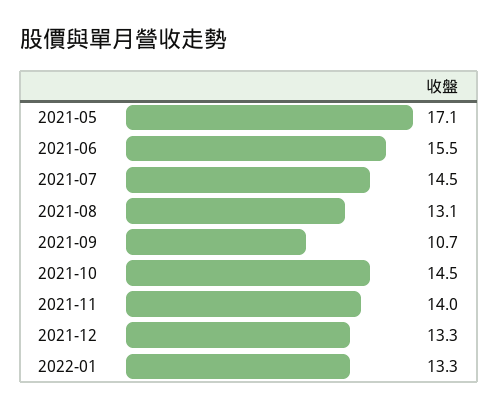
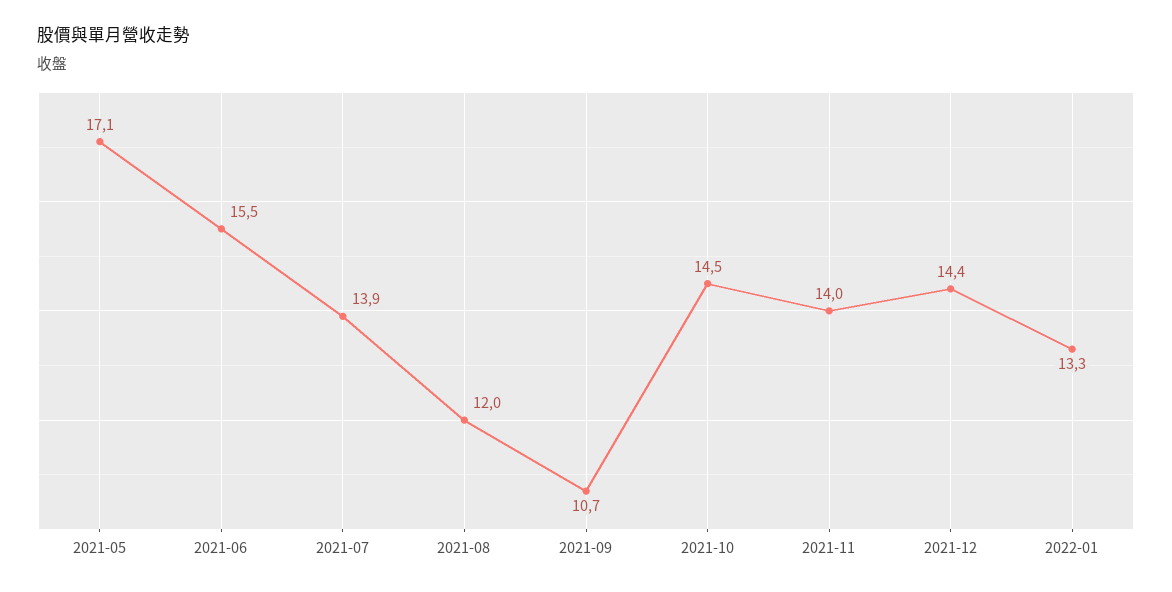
2021-07: 14.5 -> 13.9
2021-08: 13.1 -> 12
2021-12: 13.3 -> 14.4

